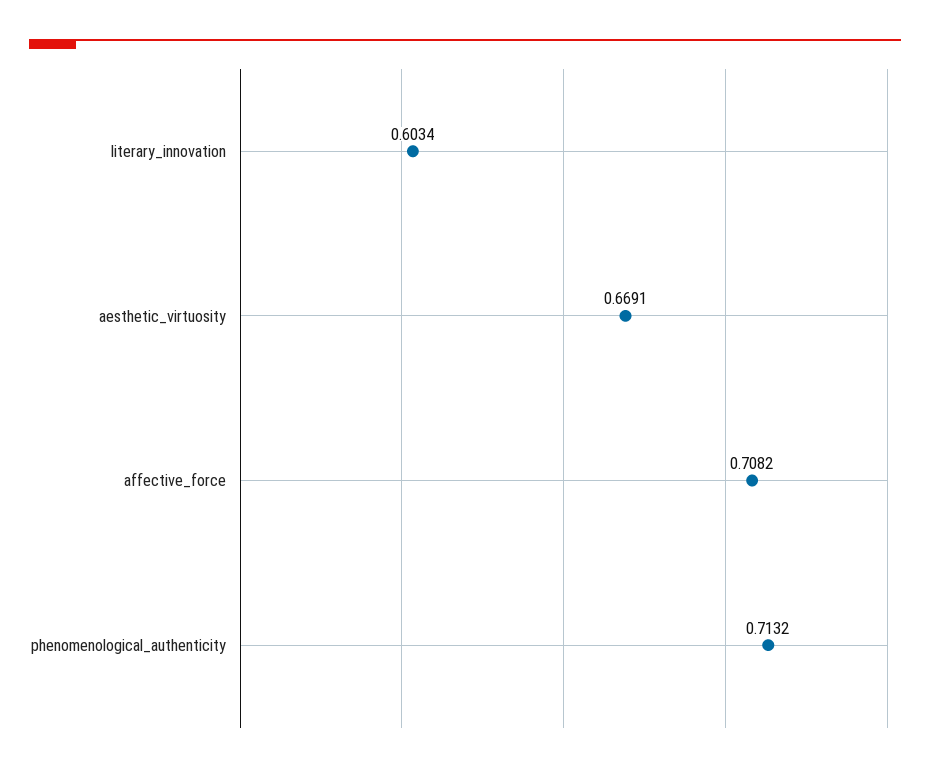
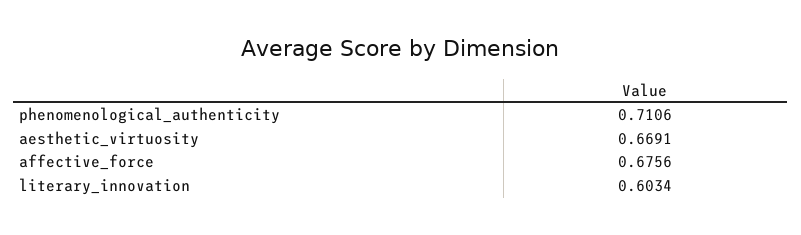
affective_force: 0.7082 -> 0.6756
phenomenological_authenticity: 0.7132 -> 0.7106

